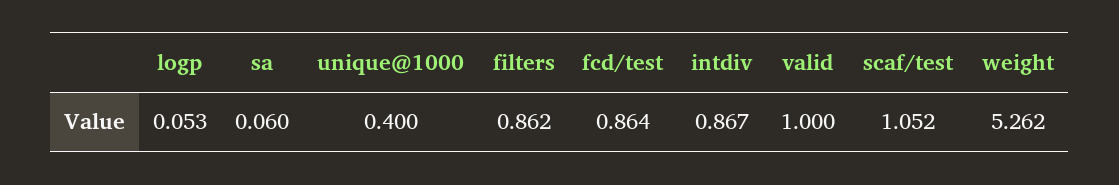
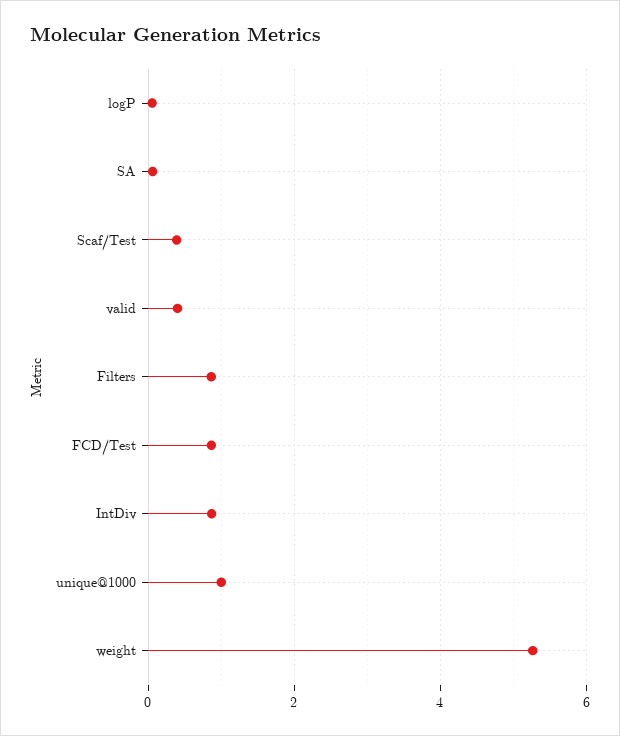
unique@1000: 0.4 -> 1
valid: 1 -> 0.4
scaf/test: 1.052 -> 0.4

